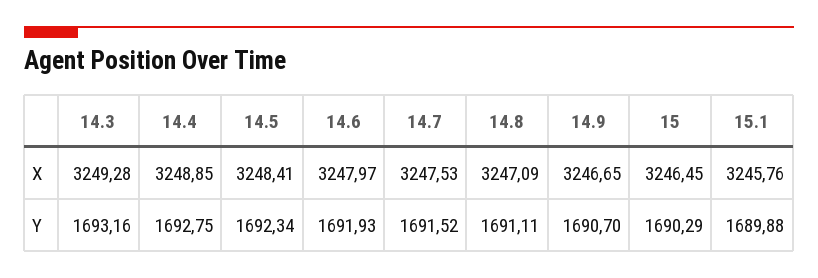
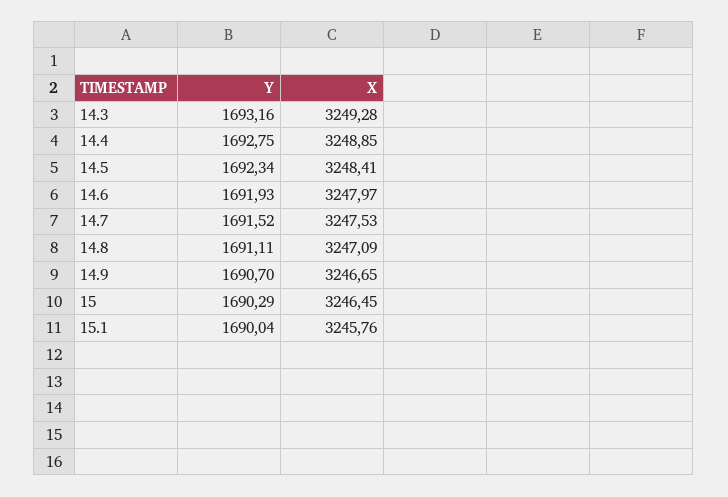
15.1, Y: 1689.88 -> 1690.04

